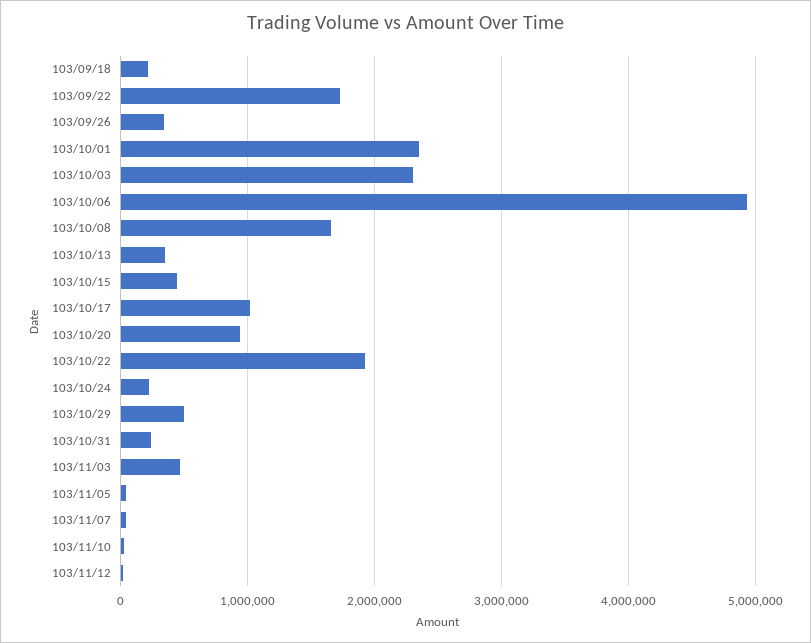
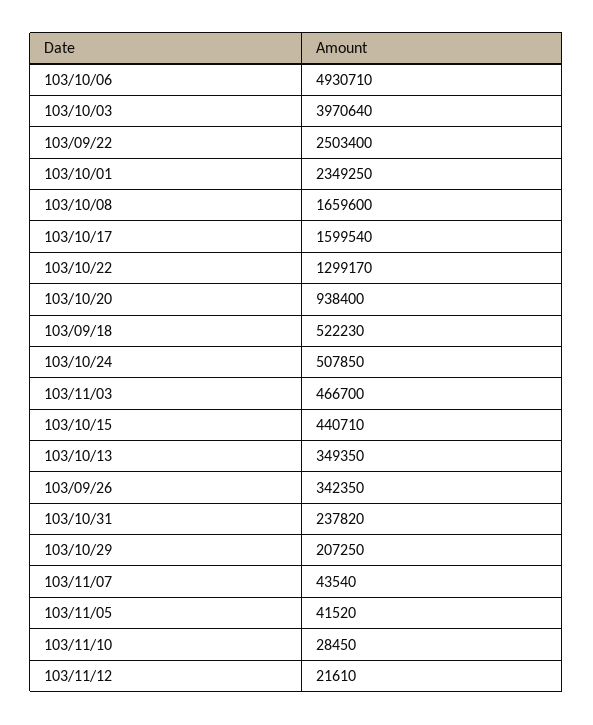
103/09/18: 200000 -> 522230
103/09/22: 1700000 -> 2503400
103/10/03: 2300000 -> 3970640
103/10/17: 1000000 -> 1599540
103/10/22: 1900000 -> 1299170
103/10/24: 200000 -> 507850
103/10/29: 500000 -> 207250

